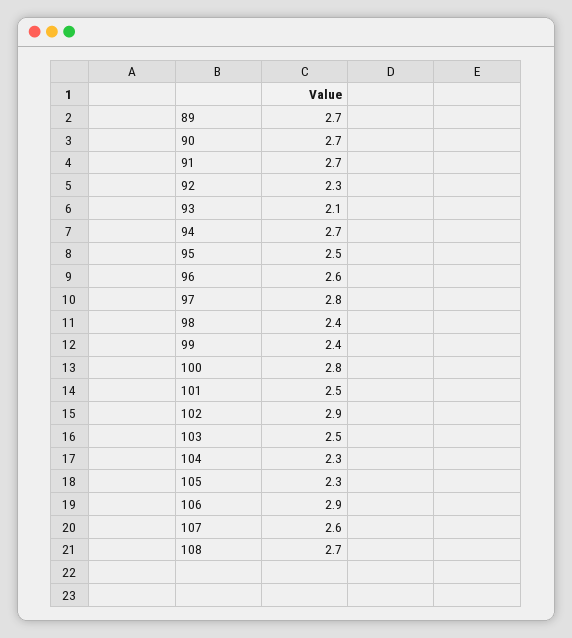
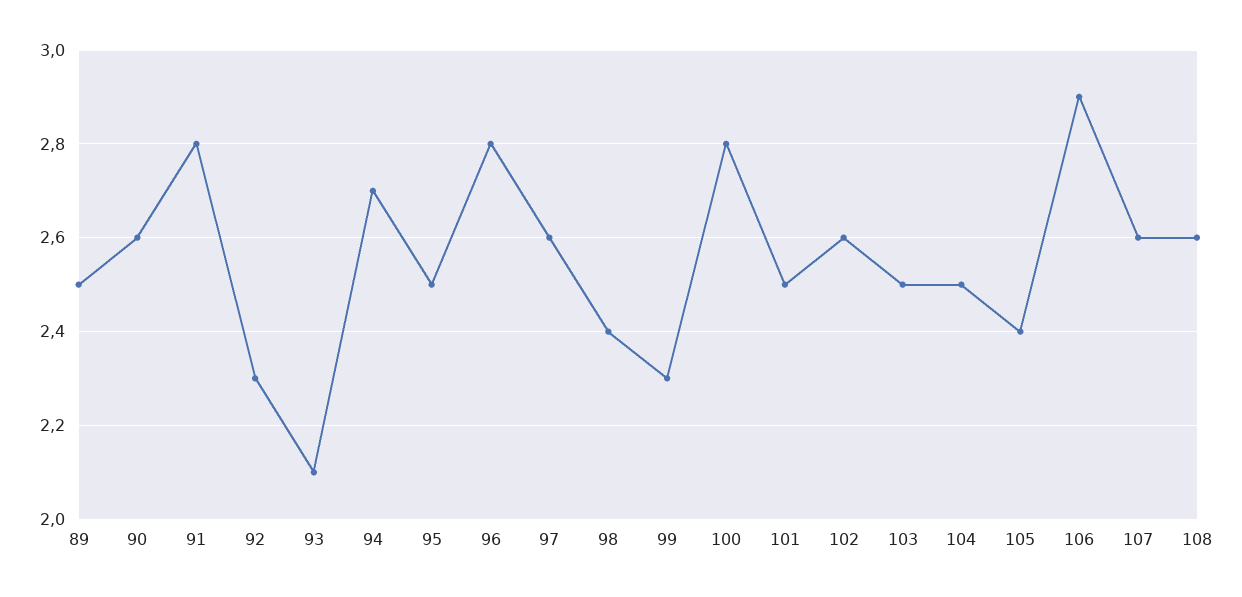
89: 2.7 -> 2.5
90: 2.7 -> 2.6
91: 2.7 -> 2.8
96: 2.6 -> 2.8
97: 2.8 -> 2.6
99: 2.4 -> 2.3
102: 2.9 -> 2.6
104: 2.3 -> 2.5
105: 2.3 -> 2.4
108: 2.7 -> 2.6

